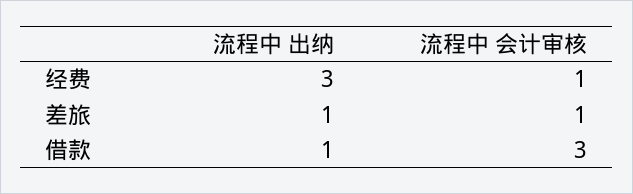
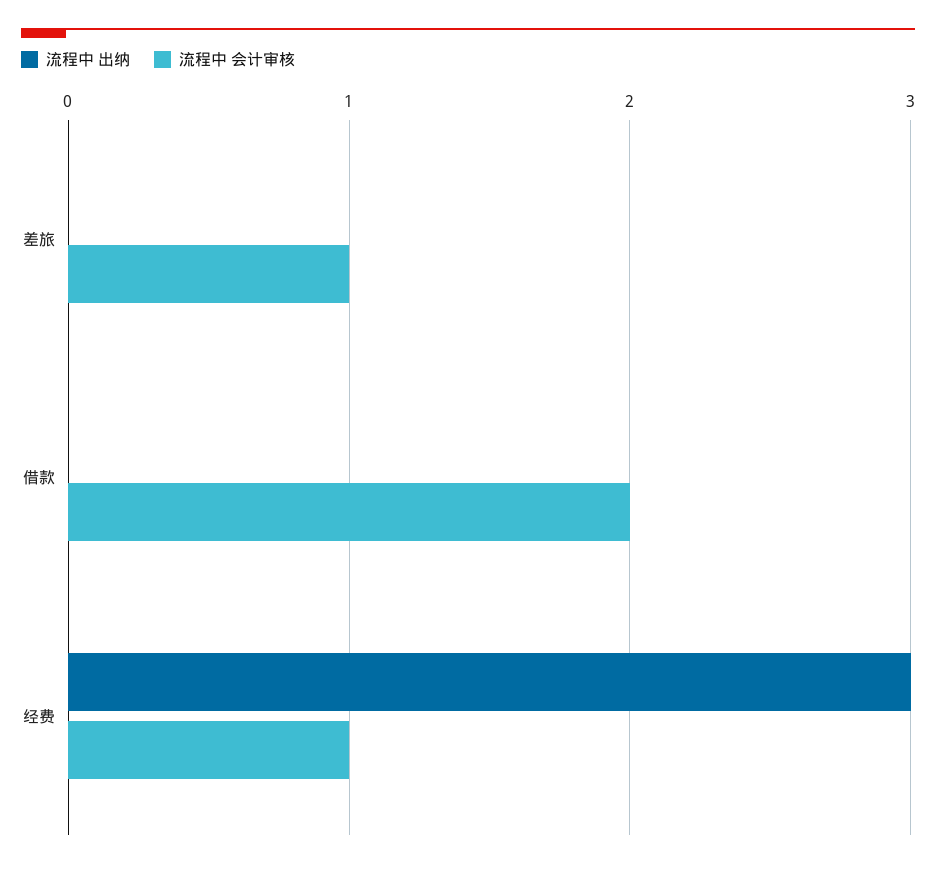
流程中 出纳, 差旅: 1 -> 0
流程中 出纳, 借款: 1 -> 0
流程中 会计审核, 借款: 3 -> 2

